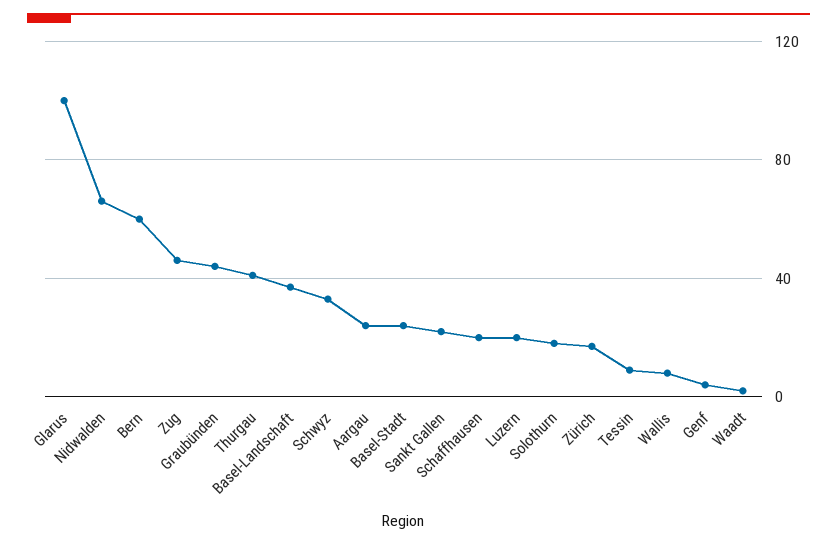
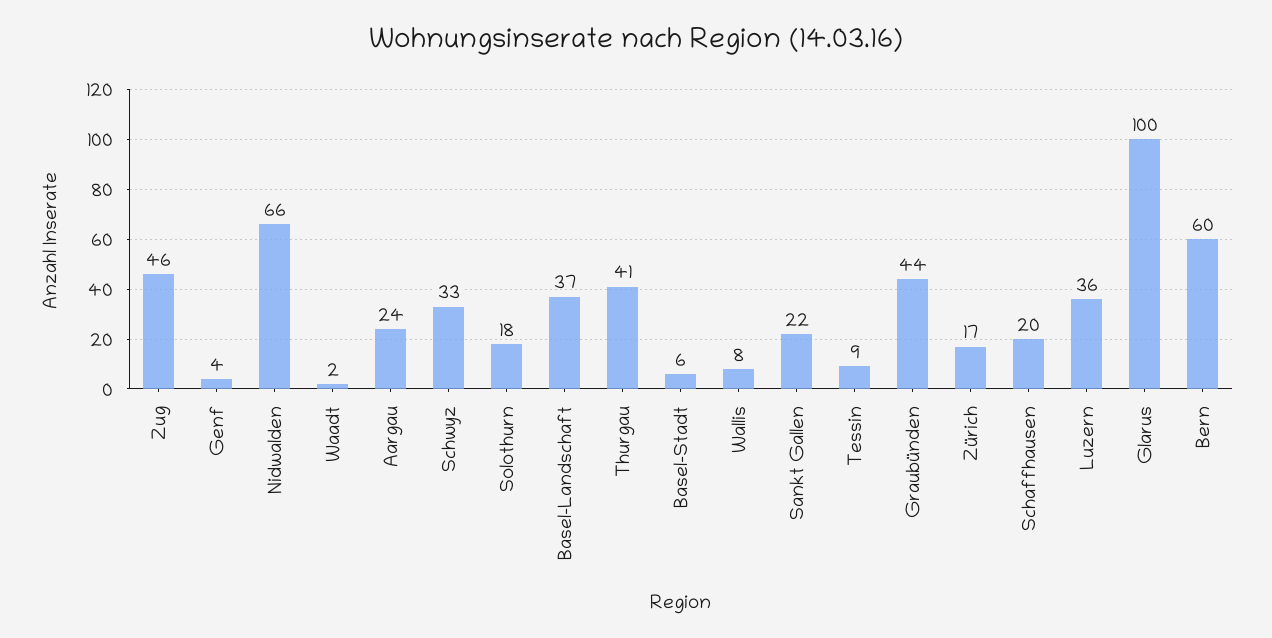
Basel-Stadt: 25 -> 6
Luzern: 20 -> 36

